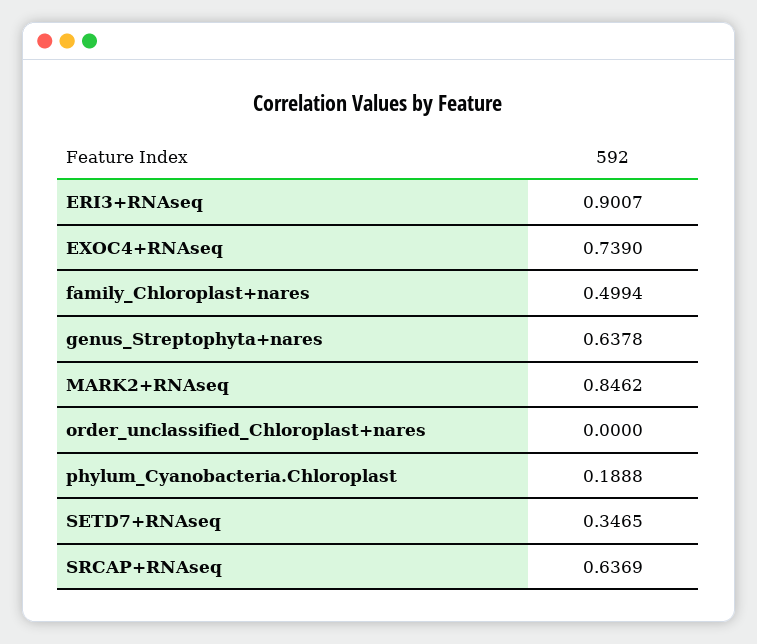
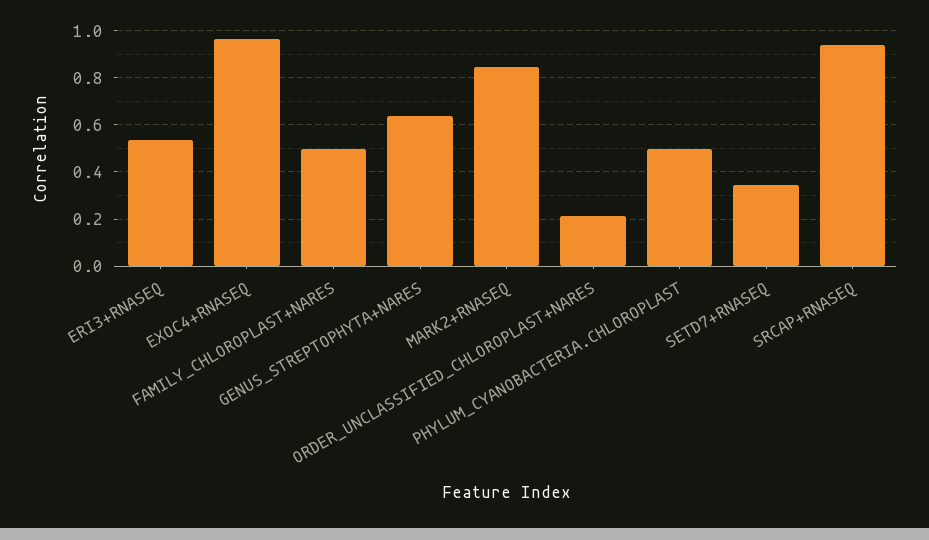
ERI3+RNAseq: 0.9007 -> 0.55
EXOC4+RNAseq: 0.739 -> 0.95
order_unclassified_Chloroplast+nares: 0 -> 0.2
phylum_Cyanobacteria.Chloroplast: 0.1888 -> 0.5
SRCAP+RNAseq: 0.6369 -> 0.95

